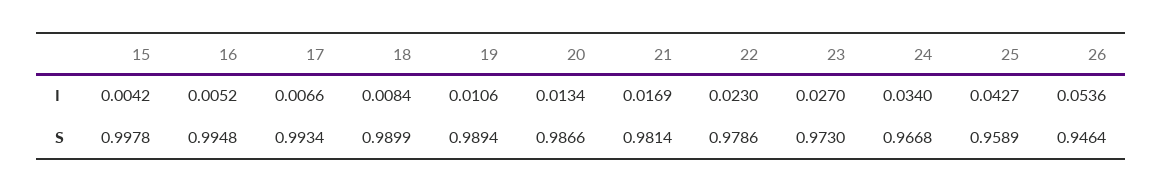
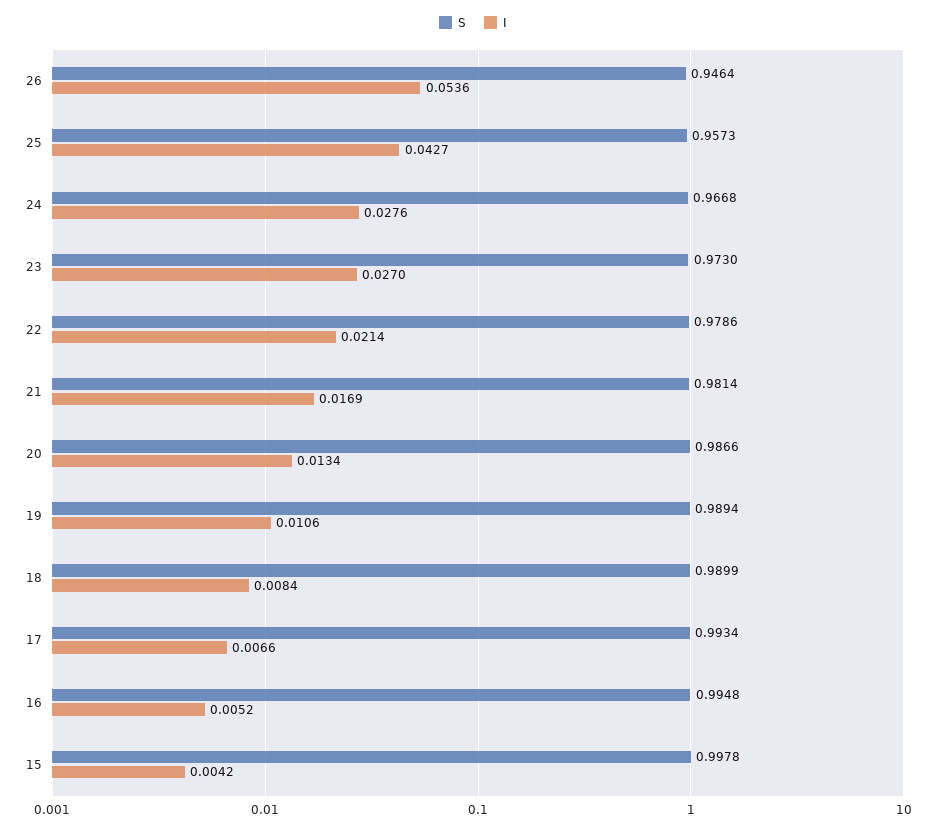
I, 22: 0.023 -> 0.0214
I, 24: 0.034 -> 0.0276
S, 25: 0.9589 -> 0.9573

